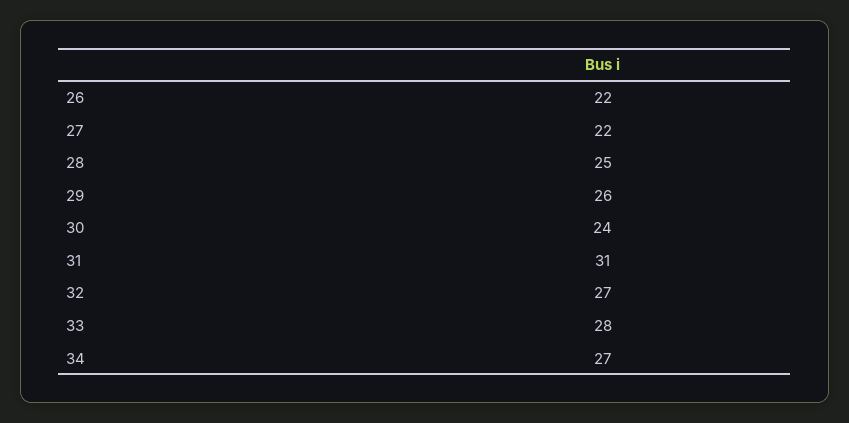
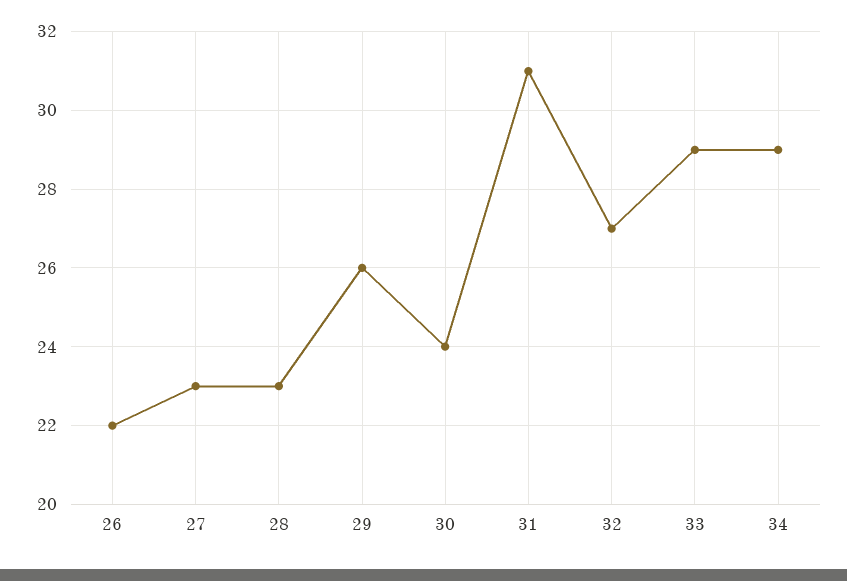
27: 22 -> 23
28: 25 -> 23
33: 28 -> 29
34: 27 -> 29

